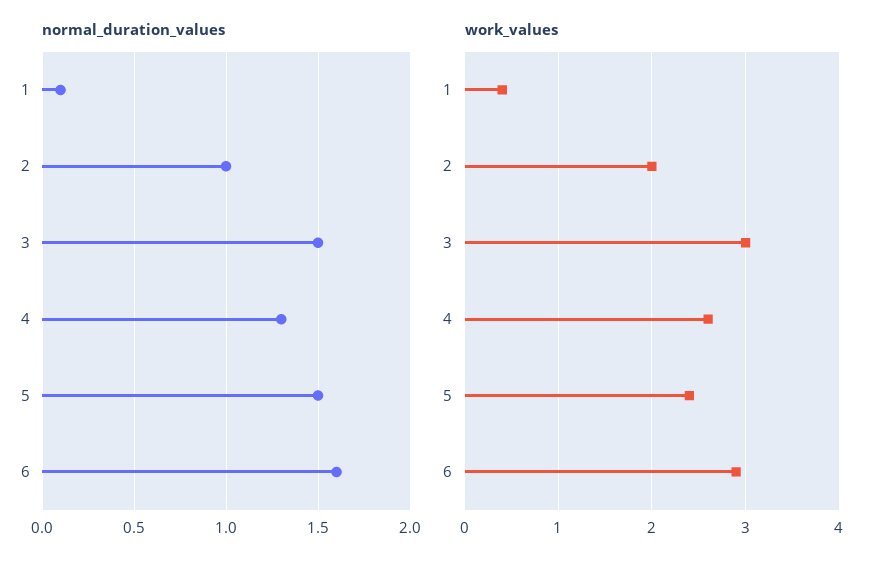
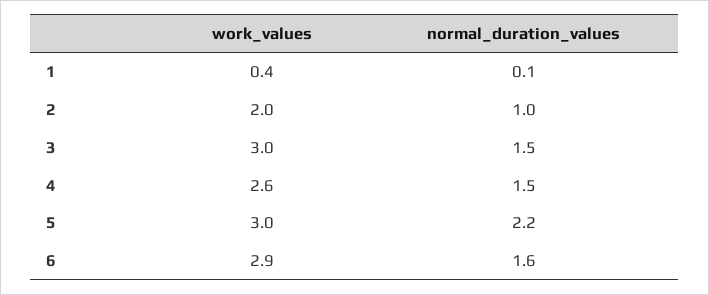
normal_duration_values, 4: 1.3 -> 1.5
normal_duration_values, 5: 1.5 -> 2.2
work_values, 5: 2.4 -> 3

